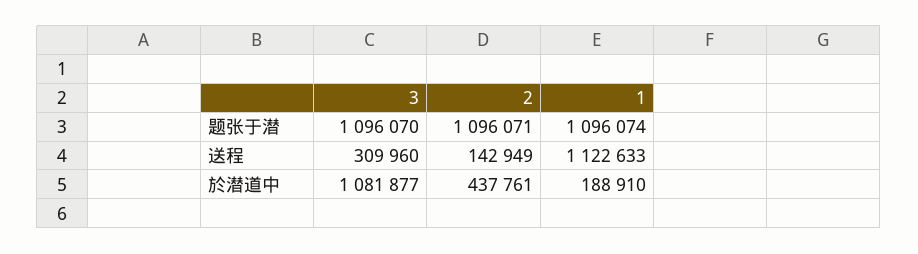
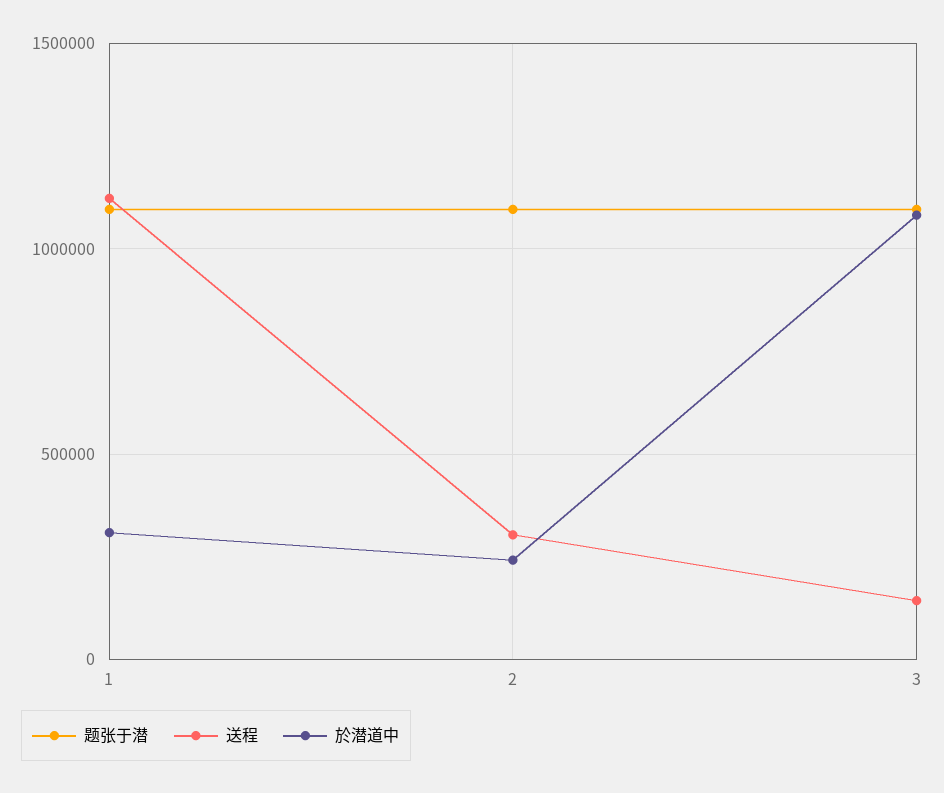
送程, 3: 309960 -> 150000
送程, 2: 142949 -> 300000
於潜道中, 2: 437761 -> 250000
於潜道中, 1: 188910 -> 300000

